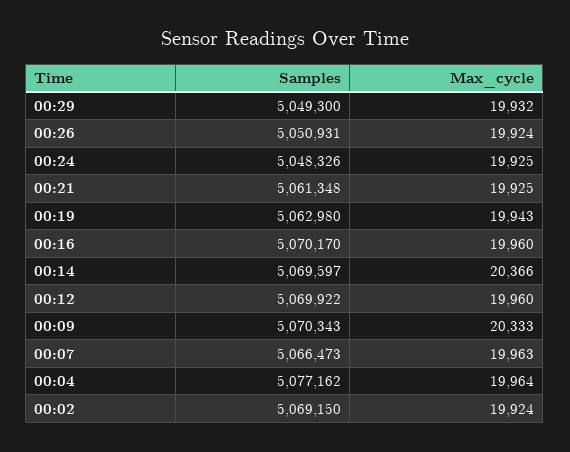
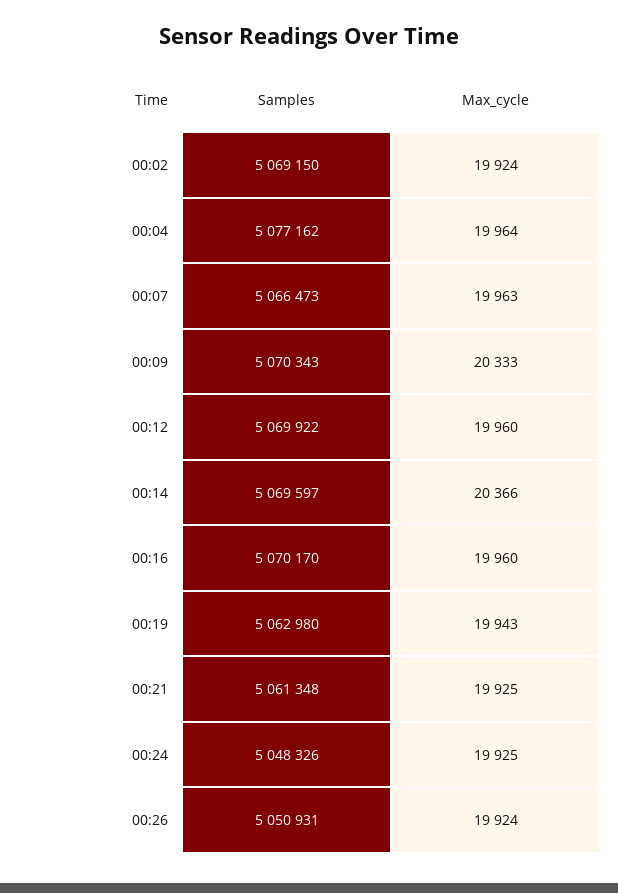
Samples, 00:29: 5049300 -> none
Max_cycle, 00:29: 19932 -> none

